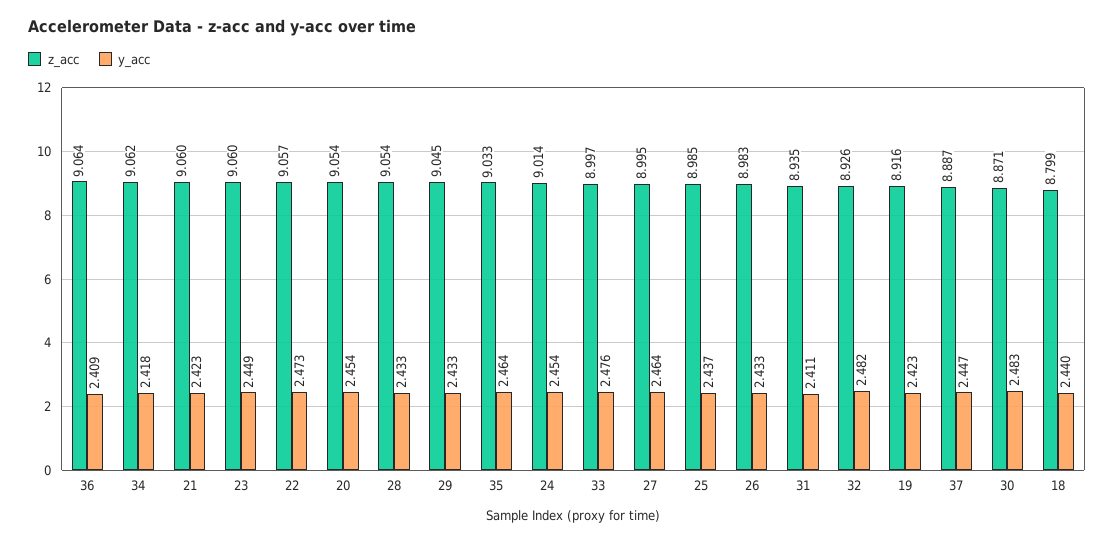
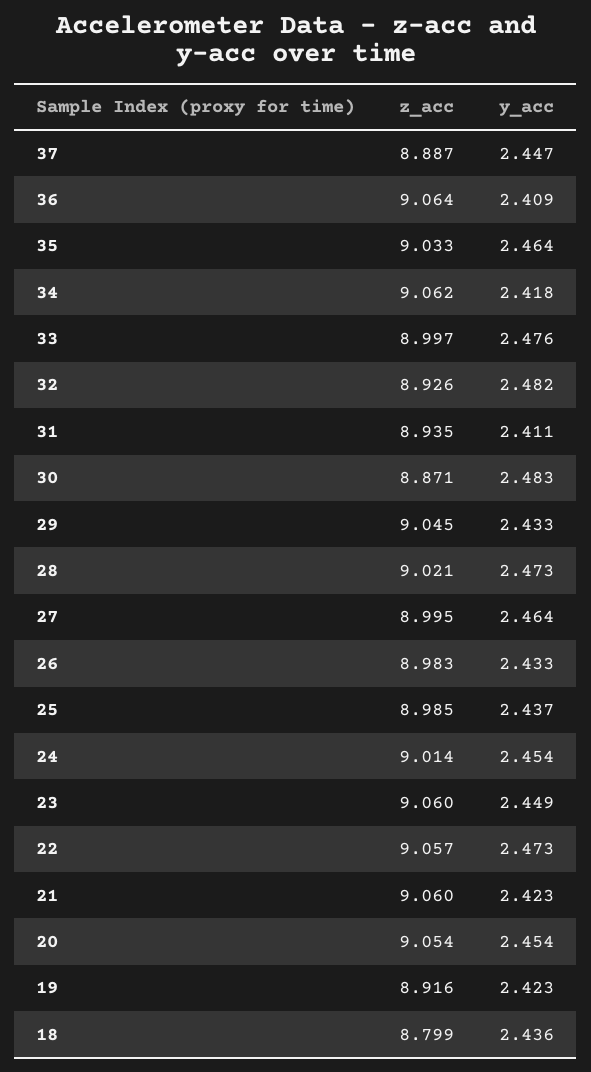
z_acc, 28: 9.054 -> 9.021
y_acc, 28: 2.433 -> 2.473
y_acc, 18: 2.44 -> 2.436

